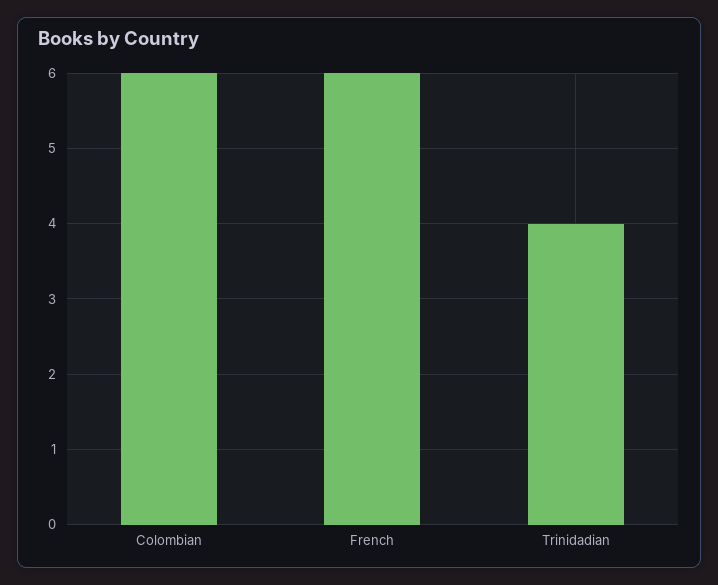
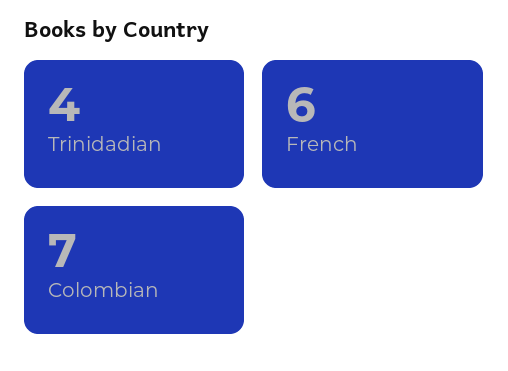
Colombian: 6 -> 7

